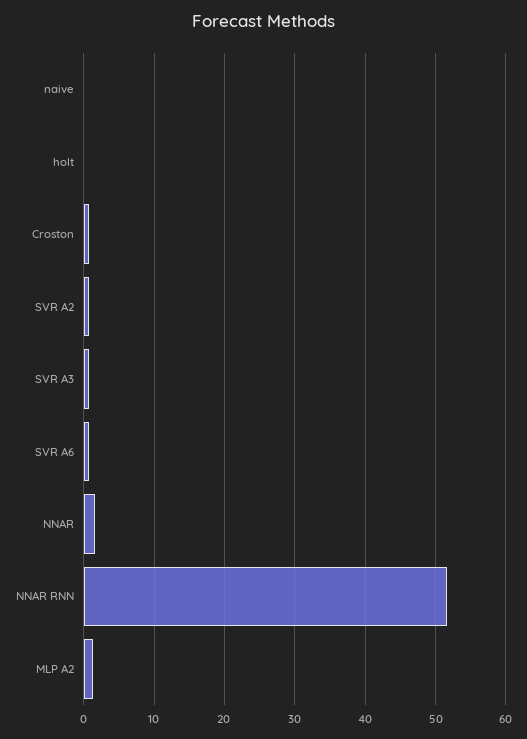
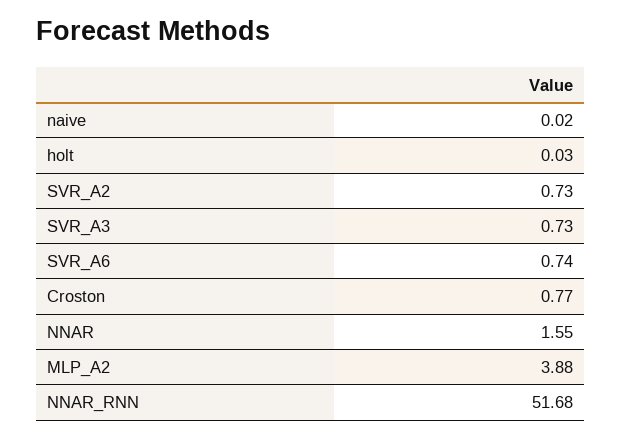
MLP A2: 1 -> 3.88

